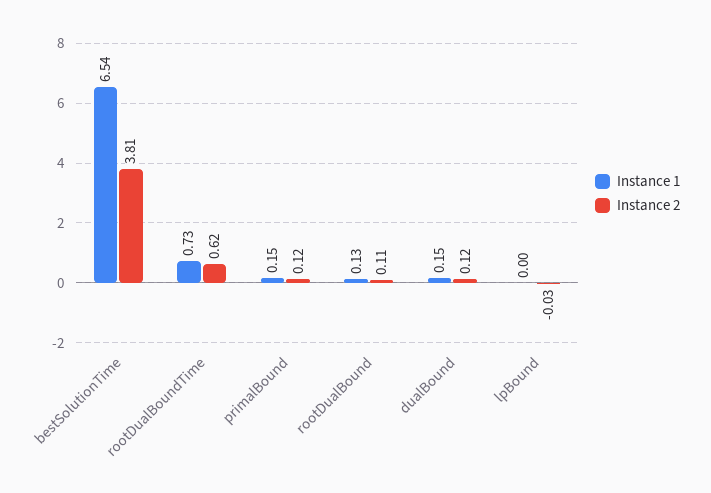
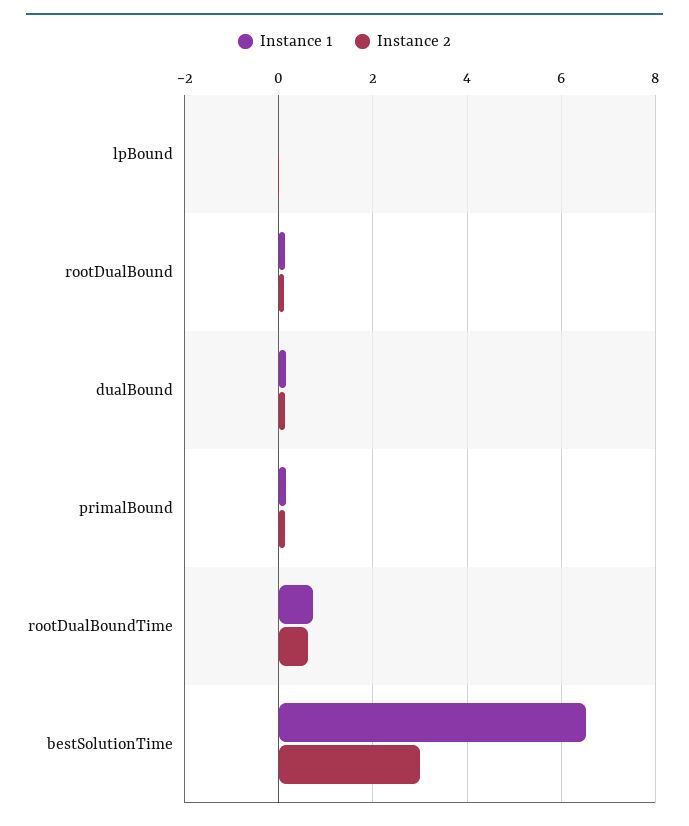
Instance 2, bestSolutionTime: 3.81 -> 3

